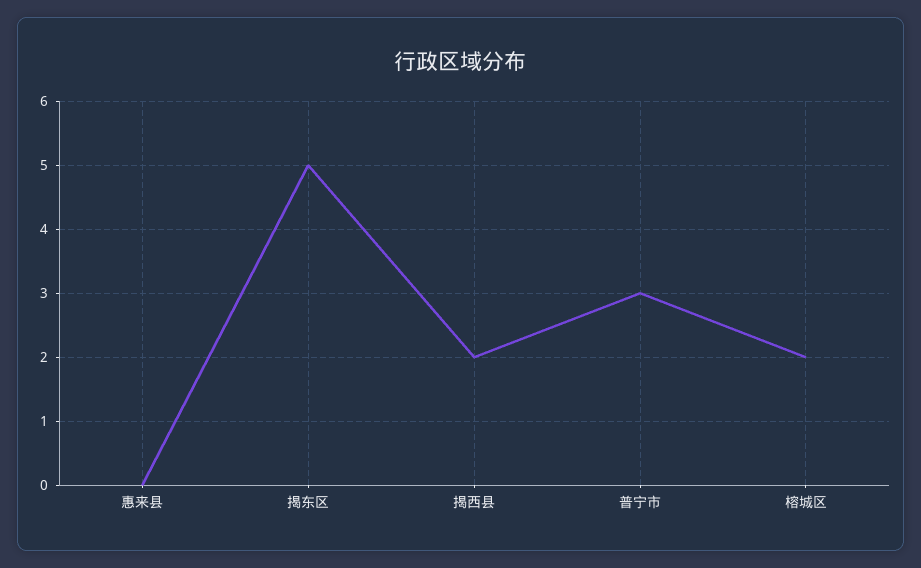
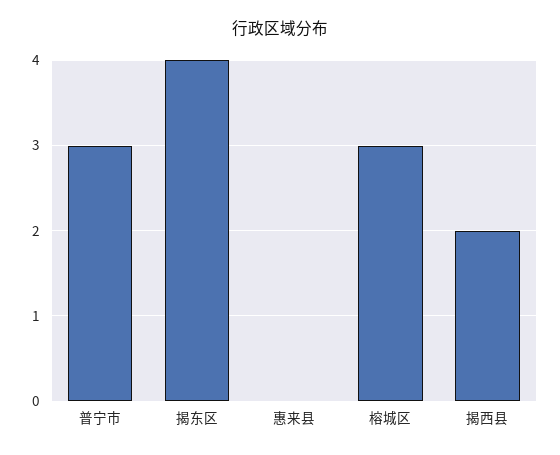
揭东区: 5 -> 4
榕城区: 2 -> 3

